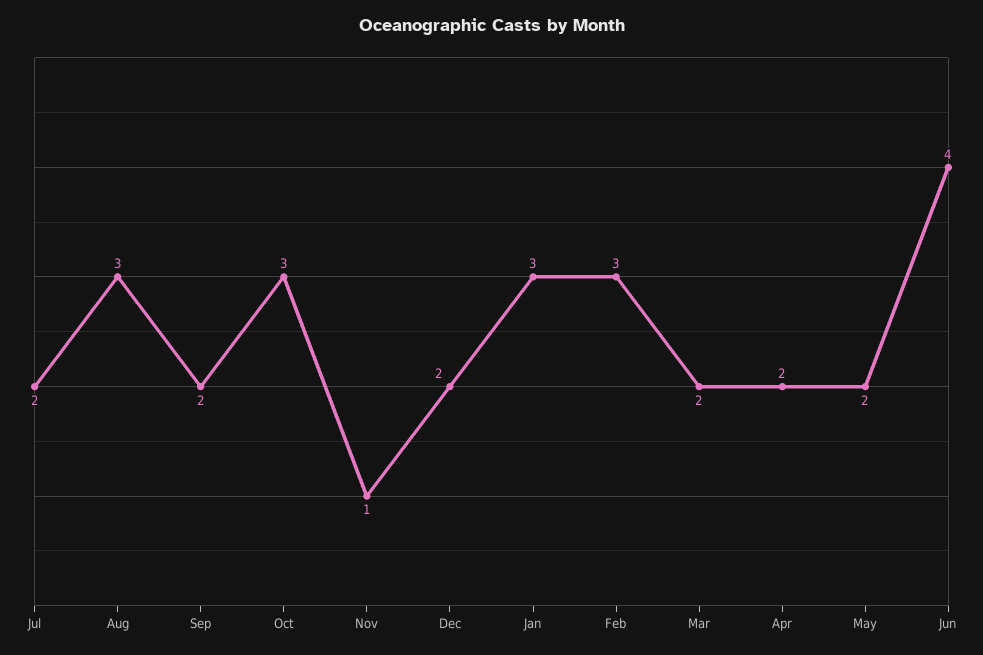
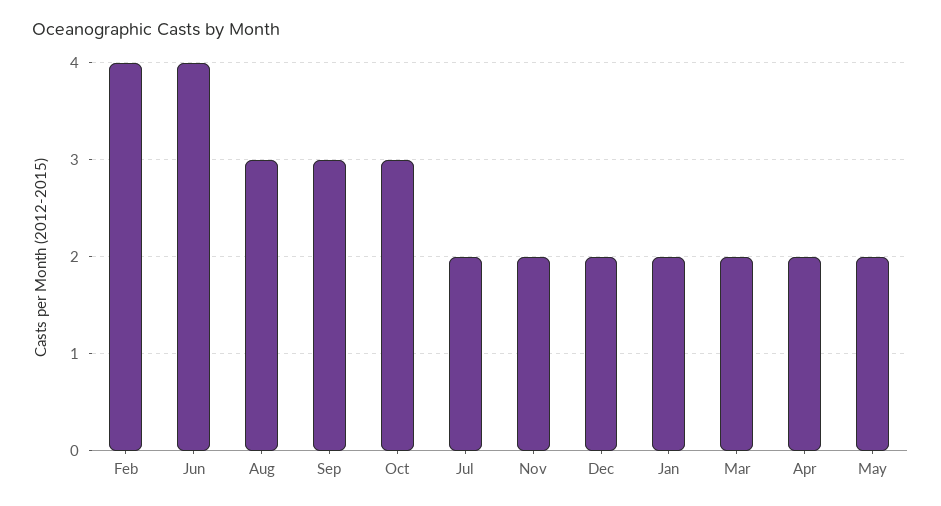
Sep: 2 -> 3
Nov: 1 -> 2
Jan: 3 -> 2
Feb: 3 -> 4

